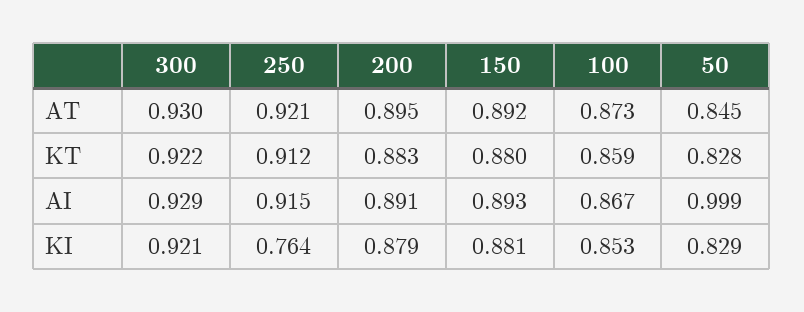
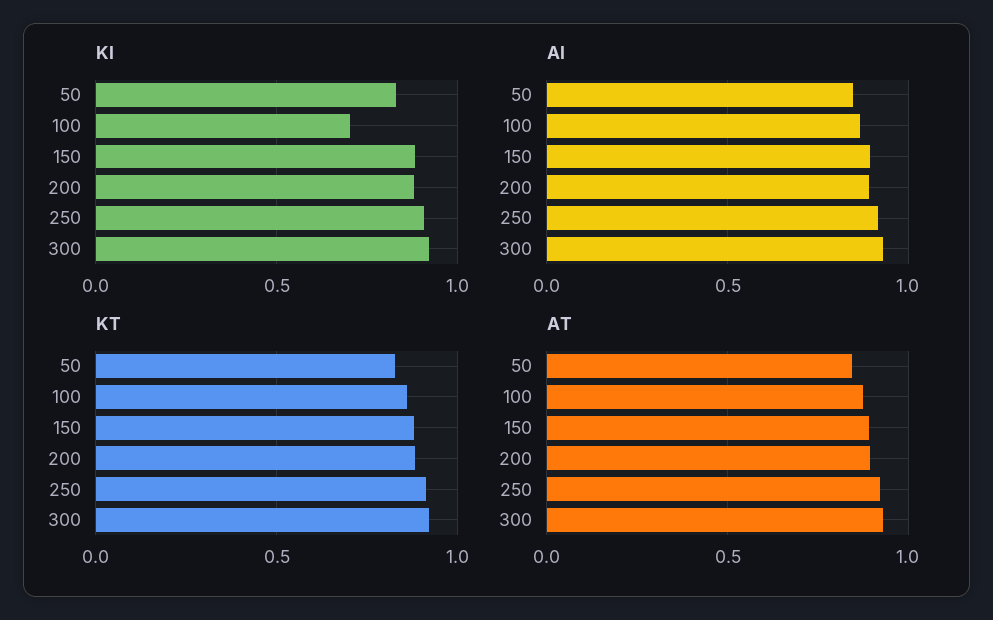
AI, 50: 0.999 -> 0.85
KI, 250: 0.764 -> 0.9
KI, 100: 0.853 -> 0.7

